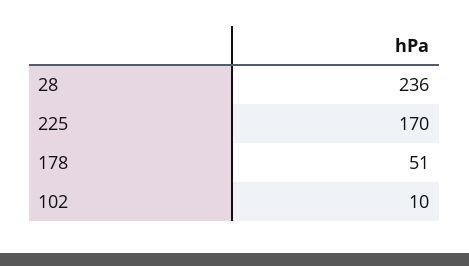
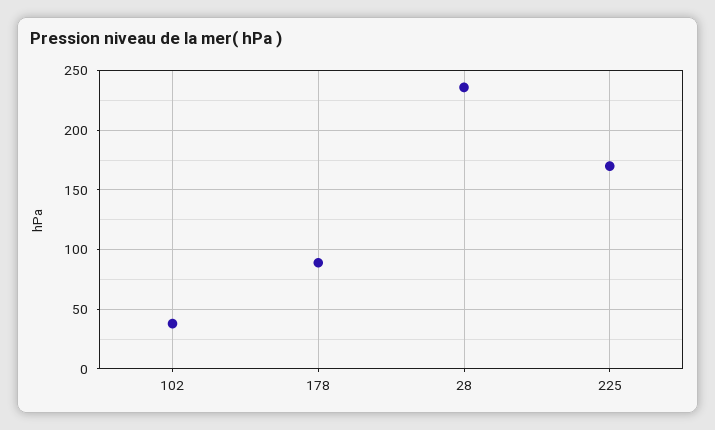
178: 51 -> 90
102: 10 -> 40

